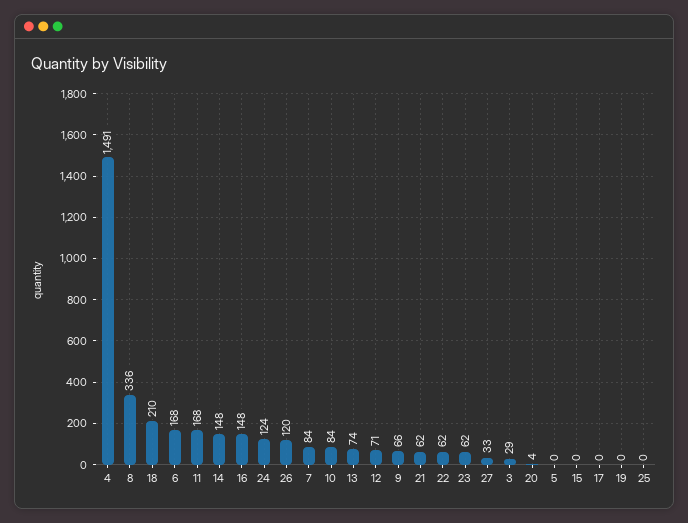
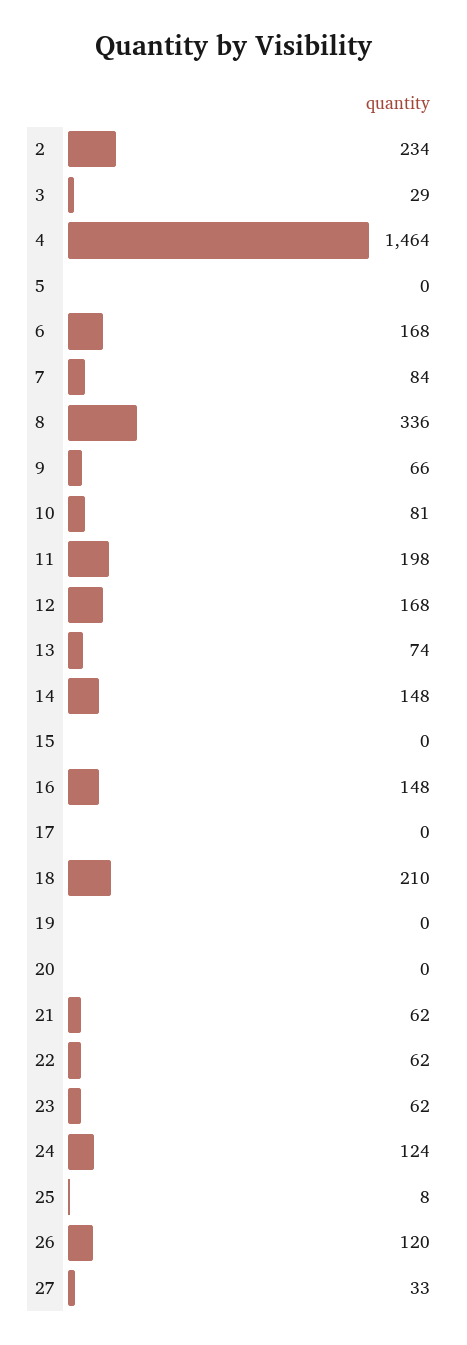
4: 1491 -> 1464
11: 168 -> 198
10: 84 -> 81
12: 71 -> 168
20: 4 -> 0
25: 0 -> 8
2: none -> 234

